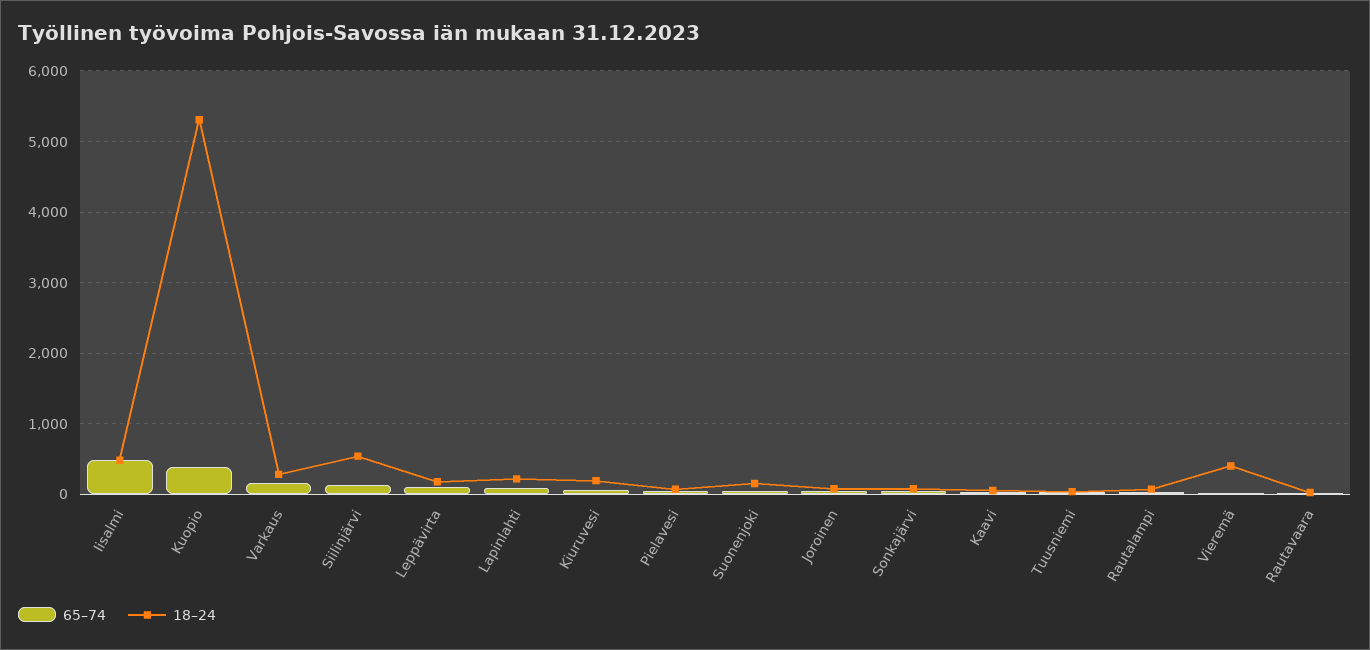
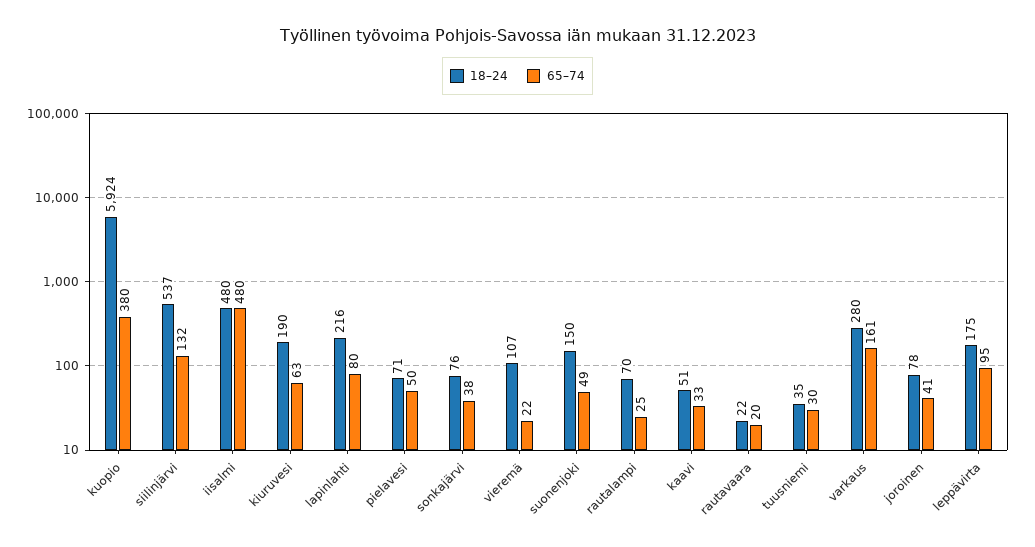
18–24, Kuopio: 5300 -> 5924
18–24, Vieremä: 400 -> 107

